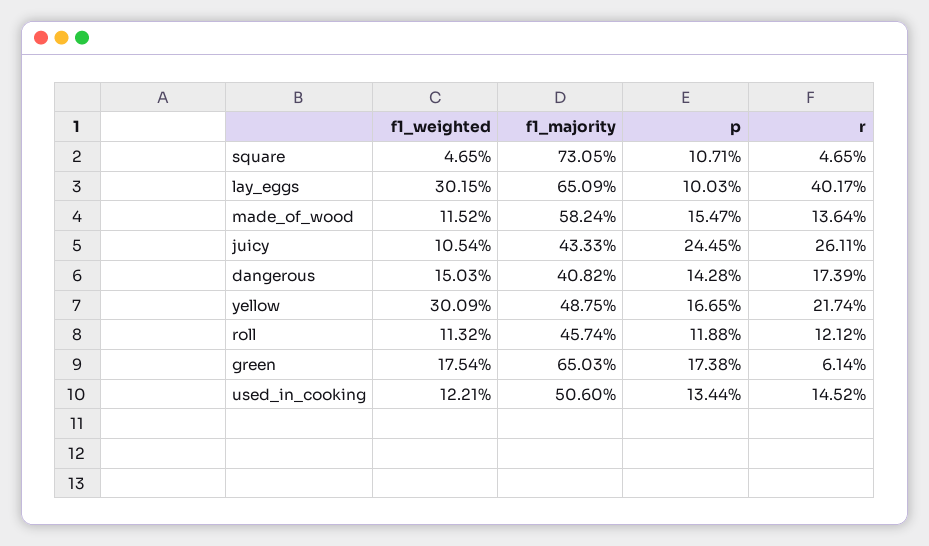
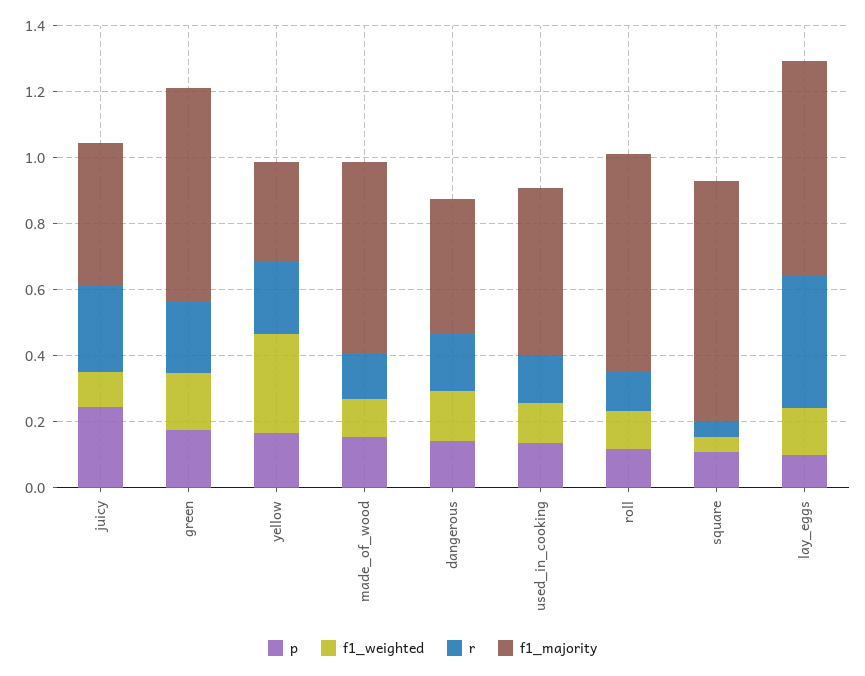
f1_weighted, lay_eggs: 0.3015 -> 0.15
f1_majority, yellow: 0.4875 -> 0.3
f1_majority, roll: 0.4574 -> 0.65
r, green: 0.0614 -> 0.2

